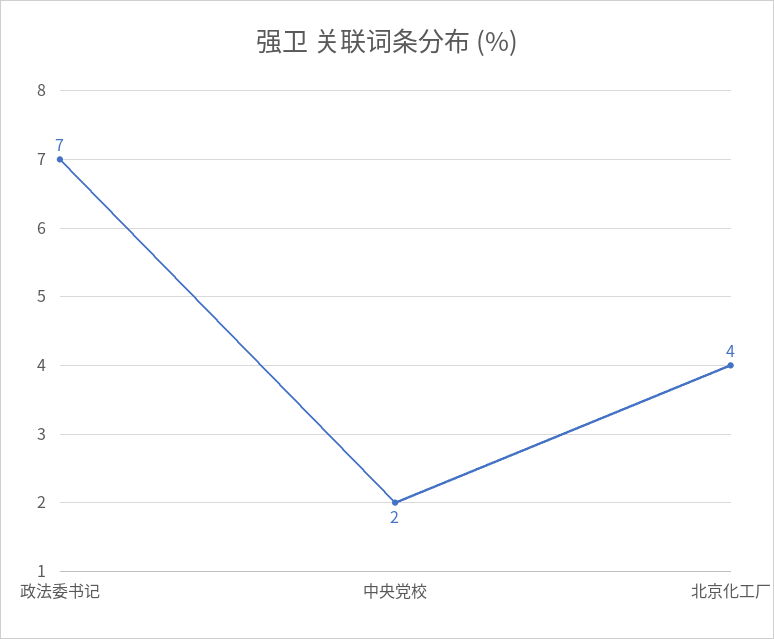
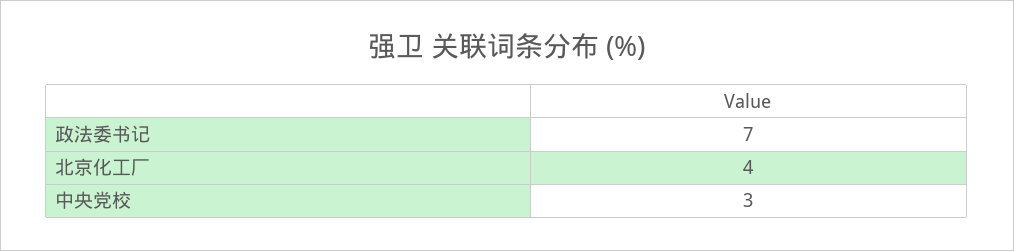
中央党校: 2 -> 3

